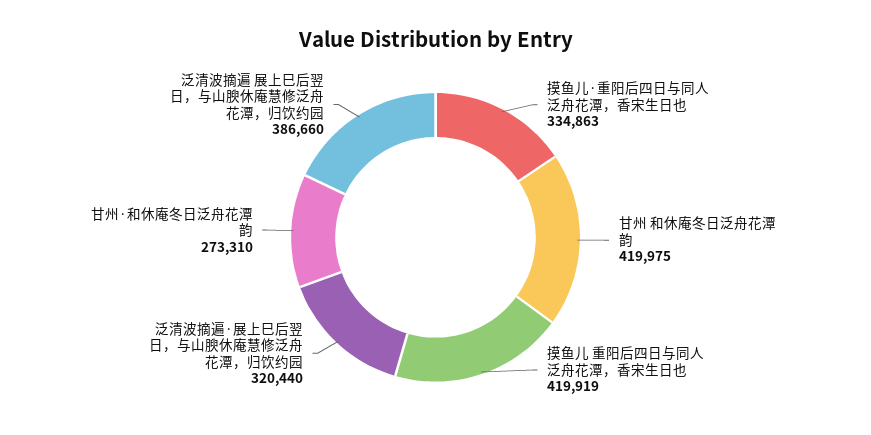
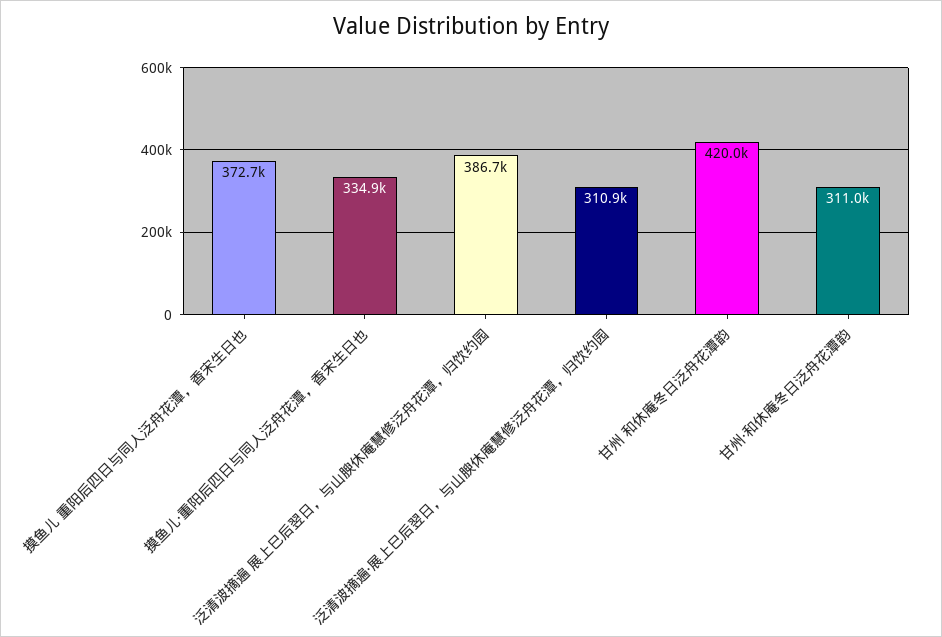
摸鱼儿 重阳后四日与同人泛舟花潭，香宋生日也: 419919 -> 372700
泛清波摘遍·展上巳后翌日，与山腴休庵慧修泛舟花潭，归饮约园: 320440 -> 310900
甘州·和休庵冬日泛舟花潭韵: 273310 -> 311000

